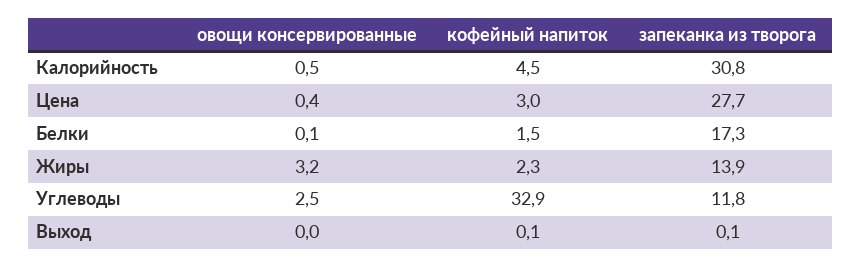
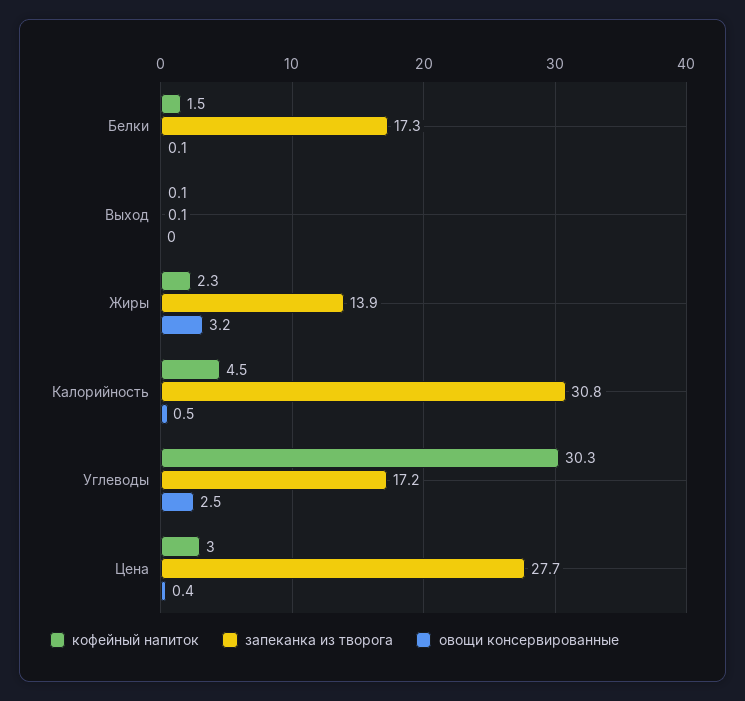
кофейный напиток, Углеводы: 32.9 -> 30.3
запеканка из творога, Углеводы: 11.8 -> 17.2

